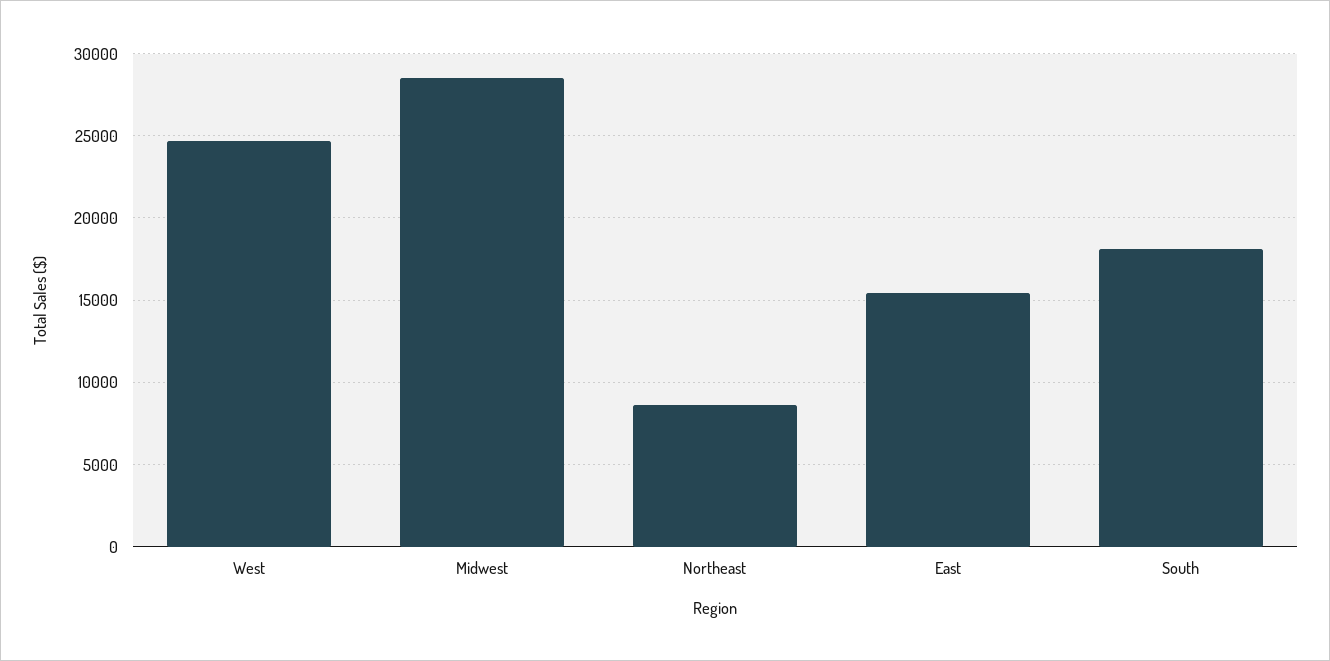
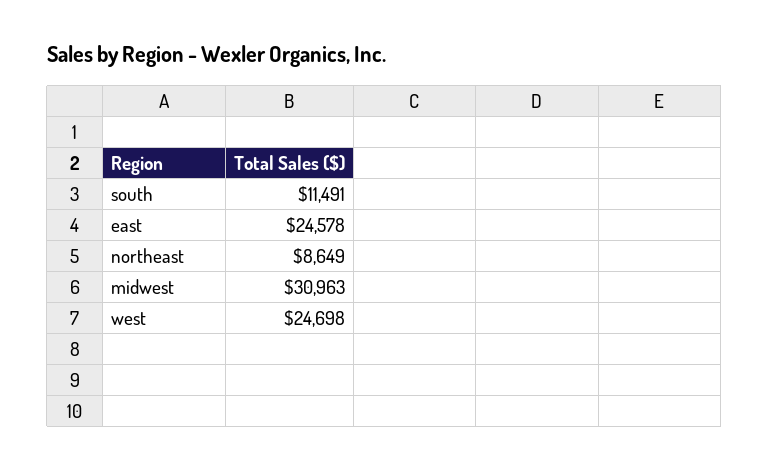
Midwest: 28500 -> 30963
East: 15500 -> 24578
South: 18000 -> 11491

